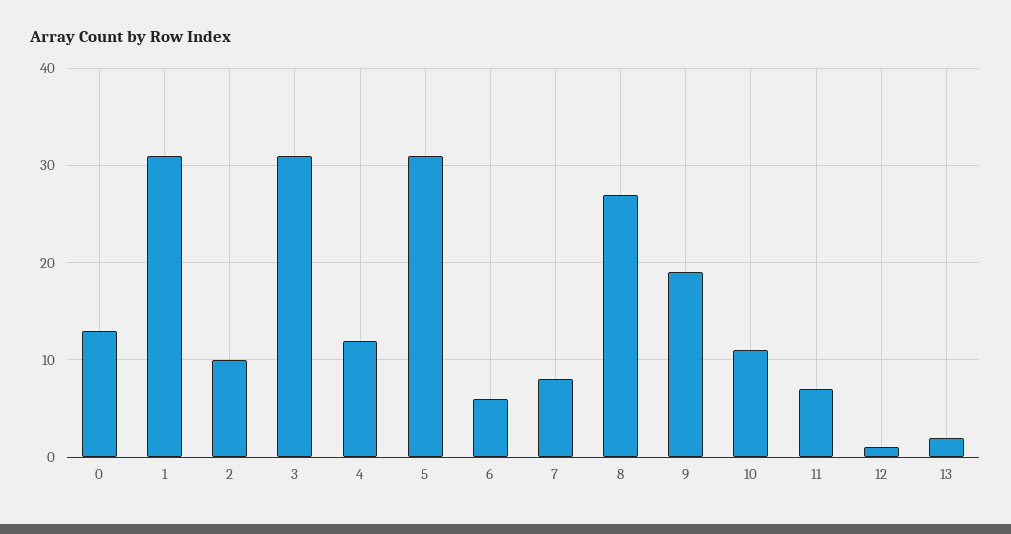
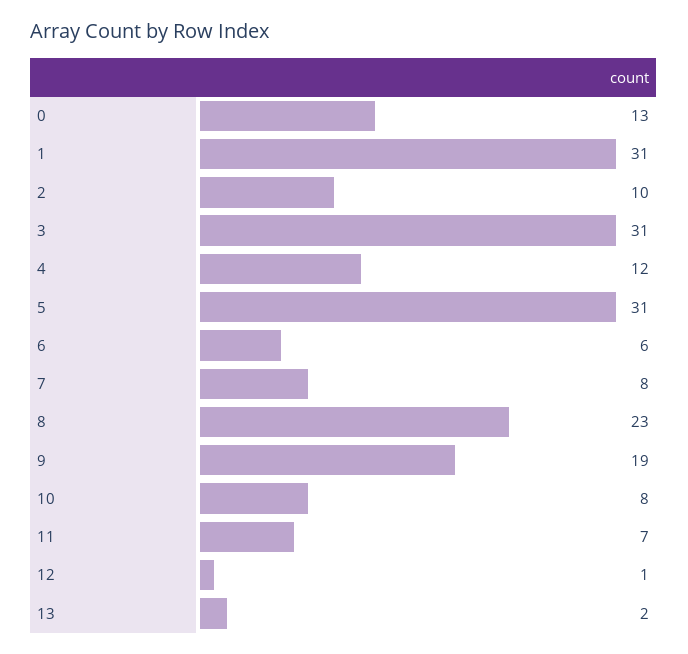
8: 27 -> 23
10: 11 -> 8

